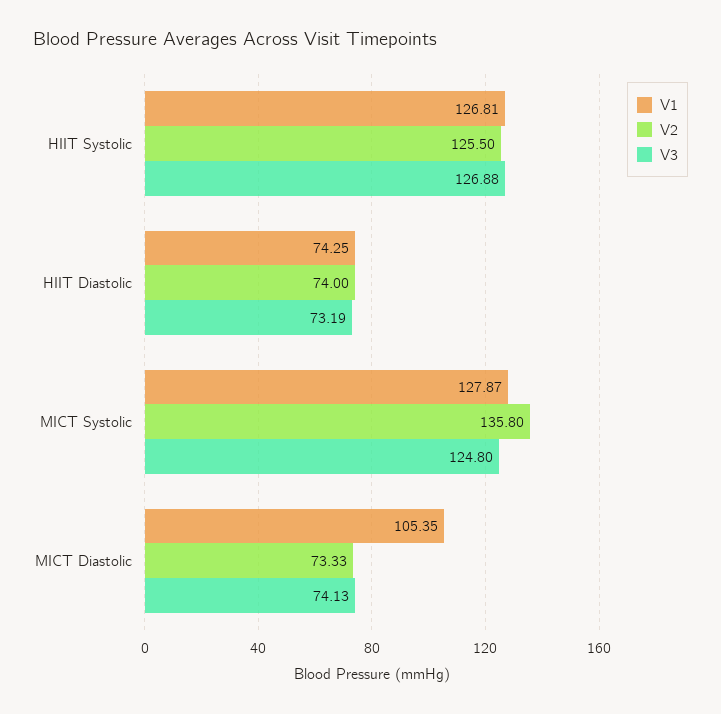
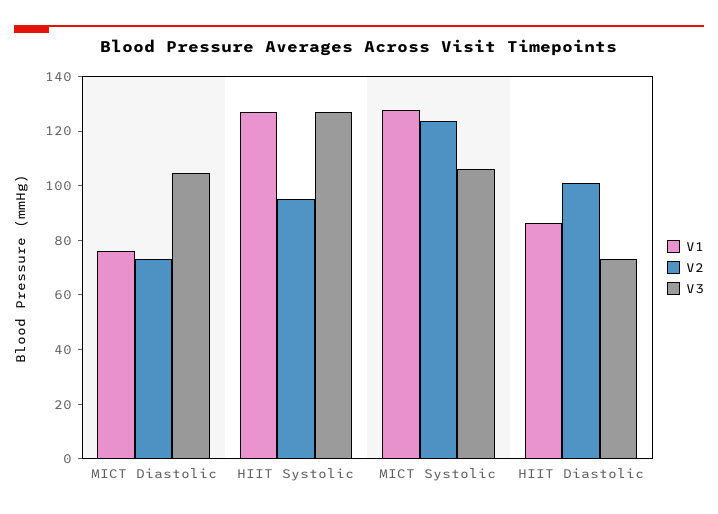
V2, HIIT Systolic: 125.5 -> 95
V1, HIIT Diastolic: 74.25 -> 85
V2, HIIT Diastolic: 74 -> 100
V2, MICT Systolic: 135.8 -> 125
V3, MICT Systolic: 124.8 -> 105
V1, MICT Diastolic: 105.35 -> 75
V3, MICT Diastolic: 74.13 -> 105

